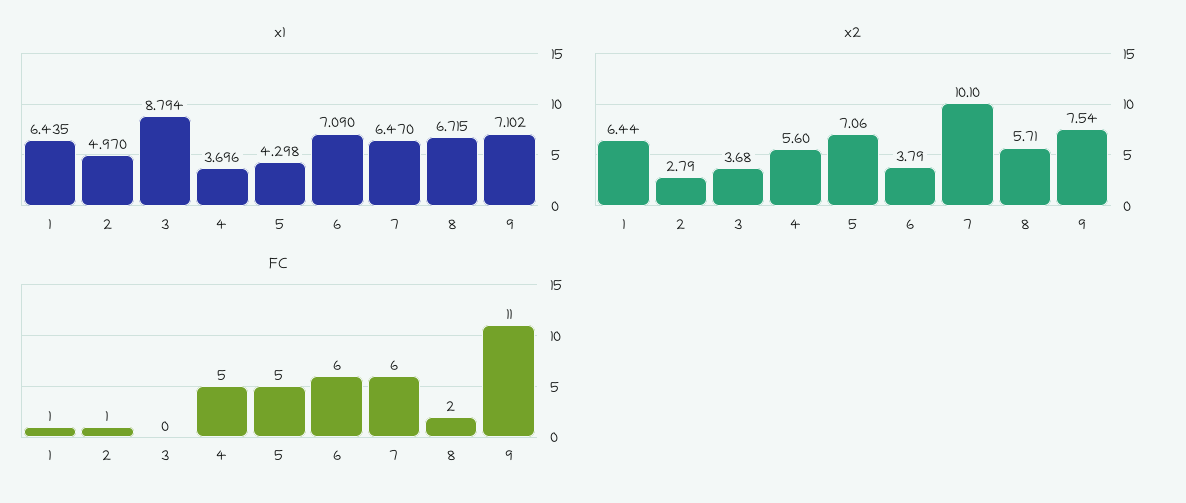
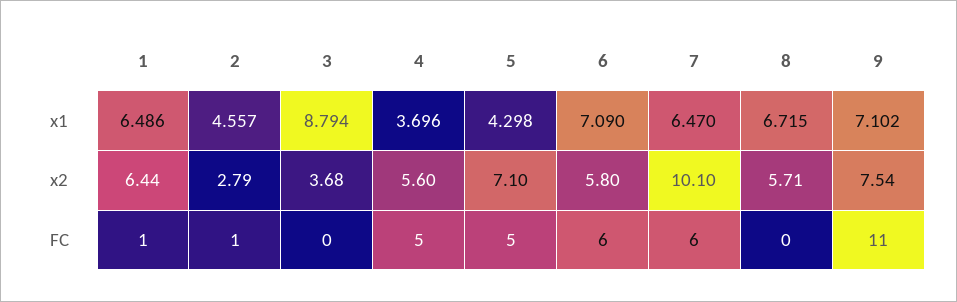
x1, 1: 6.435 -> 6.486
x1, 2: 4.97 -> 4.557
x2, 5: 7.06 -> 7.1
x2, 6: 3.79 -> 5.8
FC, 8: 2 -> 0

